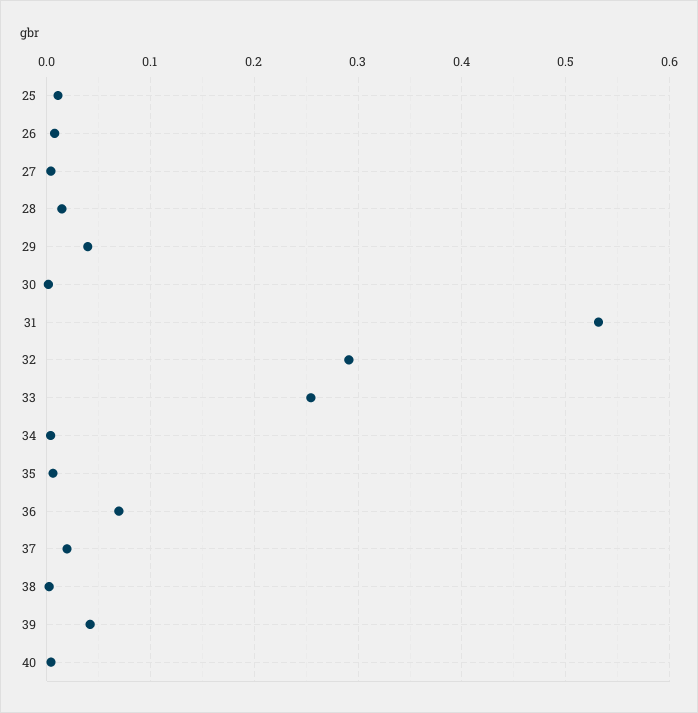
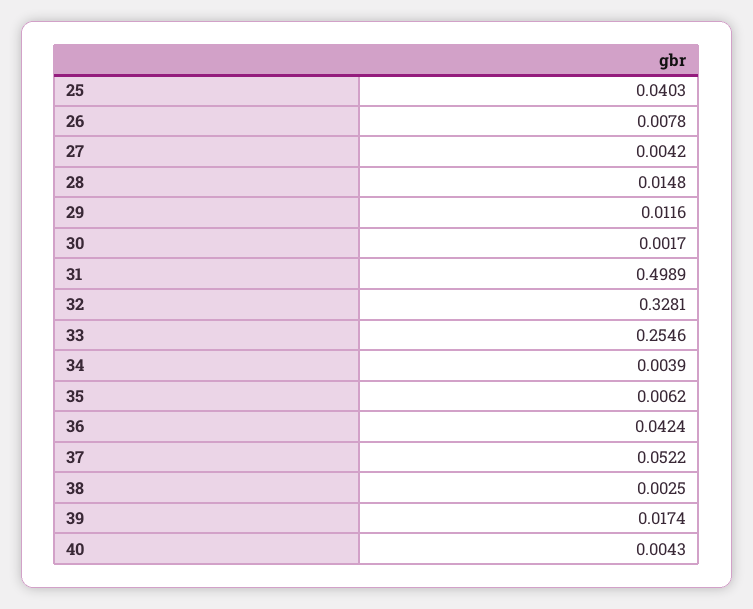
25: 0.01 -> 0.0403
29: 0.04 -> 0.0116
31: 0.53 -> 0.4989
32: 0.29 -> 0.3281
36: 0.07 -> 0.0424
37: 0.02 -> 0.0522
39: 0.04 -> 0.0174

